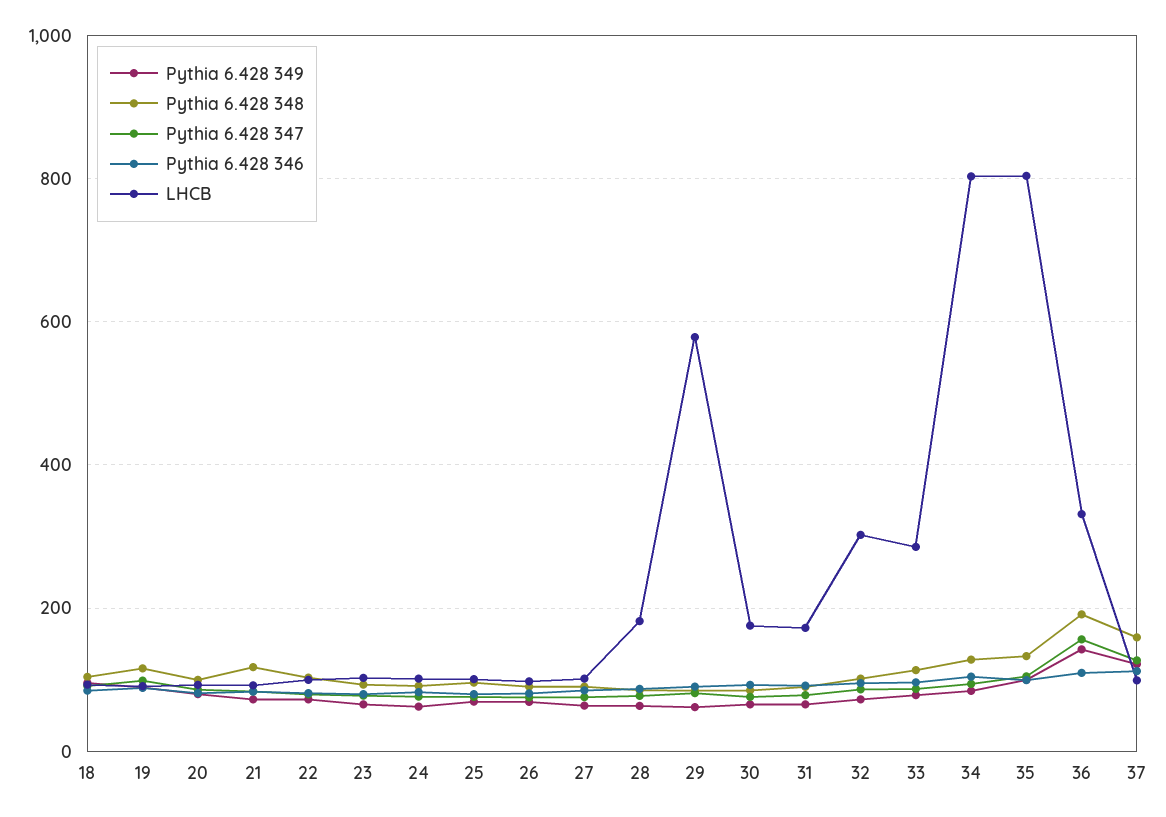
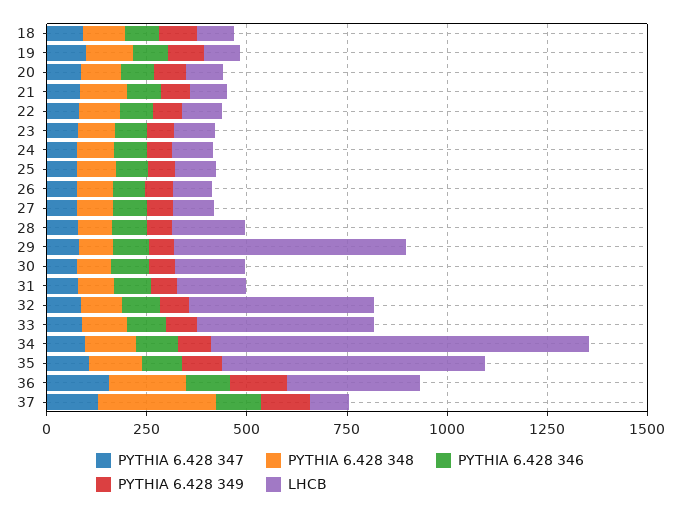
LHCB, 32: 300 -> 450
LHCB, 33: 280 -> 450
LHCB, 34: 800 -> 950
LHCB, 35: 800 -> 650
Pythia 6.428 348, 37: 160 -> 300

